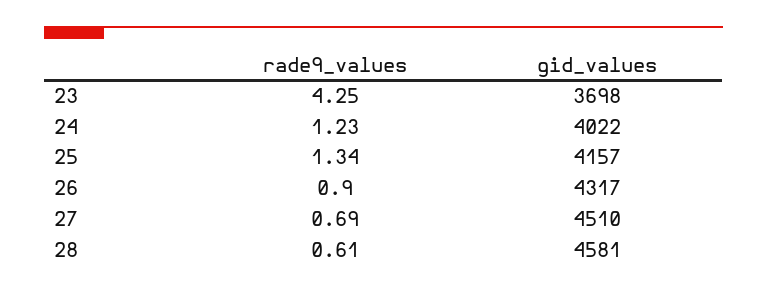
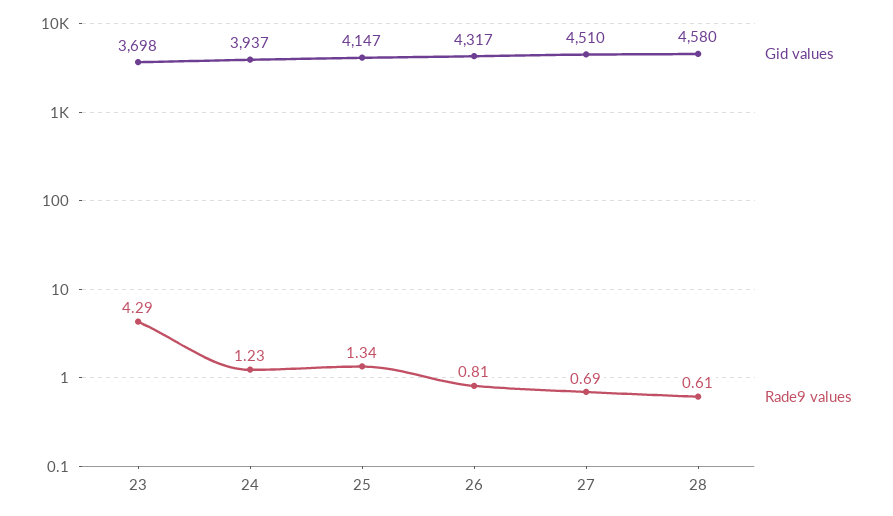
rade9_values, 23: 4.25 -> 4.29
gid_values, 24: 4022 -> 3937
gid_values, 25: 4157 -> 4147
rade9_values, 26: 0.9 -> 0.81
gid_values, 28: 4581 -> 4580

